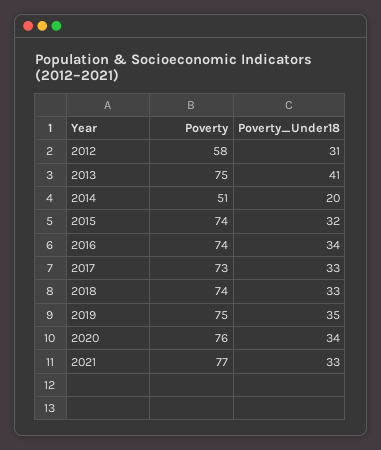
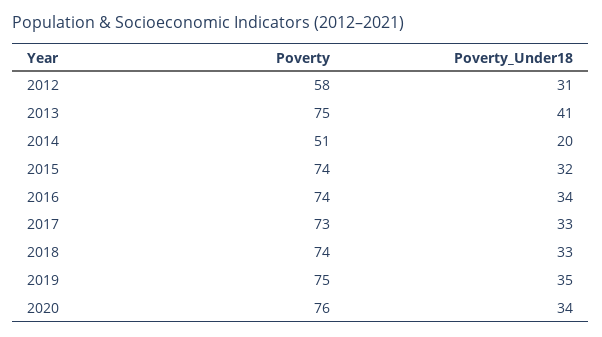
Poverty, 2021: 77 -> none
Poverty_Under18, 2021: 33 -> none

